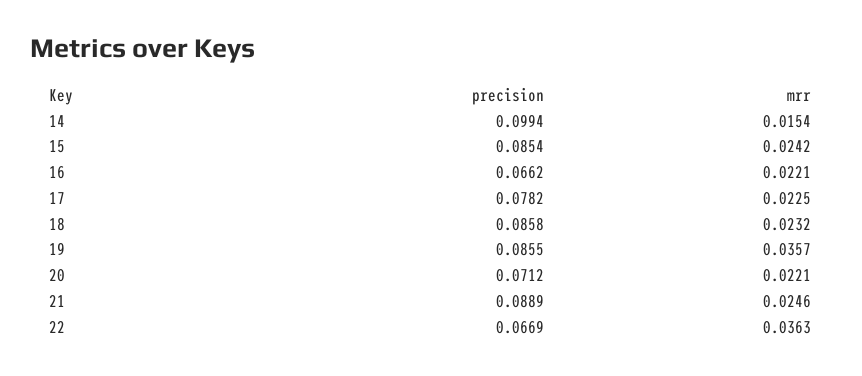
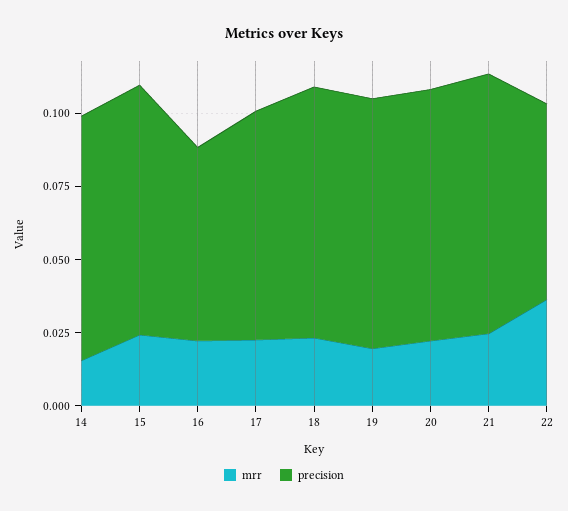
precision, 14: 0.0994 -> 0.085
mrr, 19: 0.0357 -> 0.02
precision, 20: 0.0712 -> 0.085

